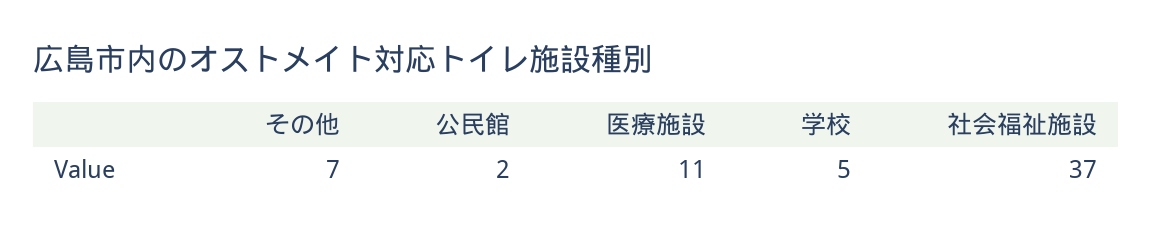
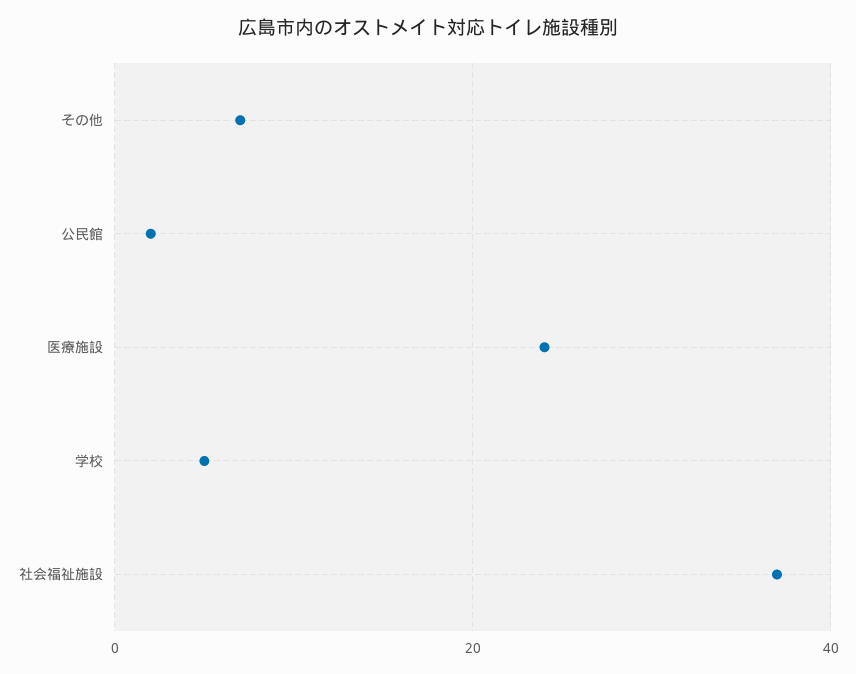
医療施設: 11 -> 25

